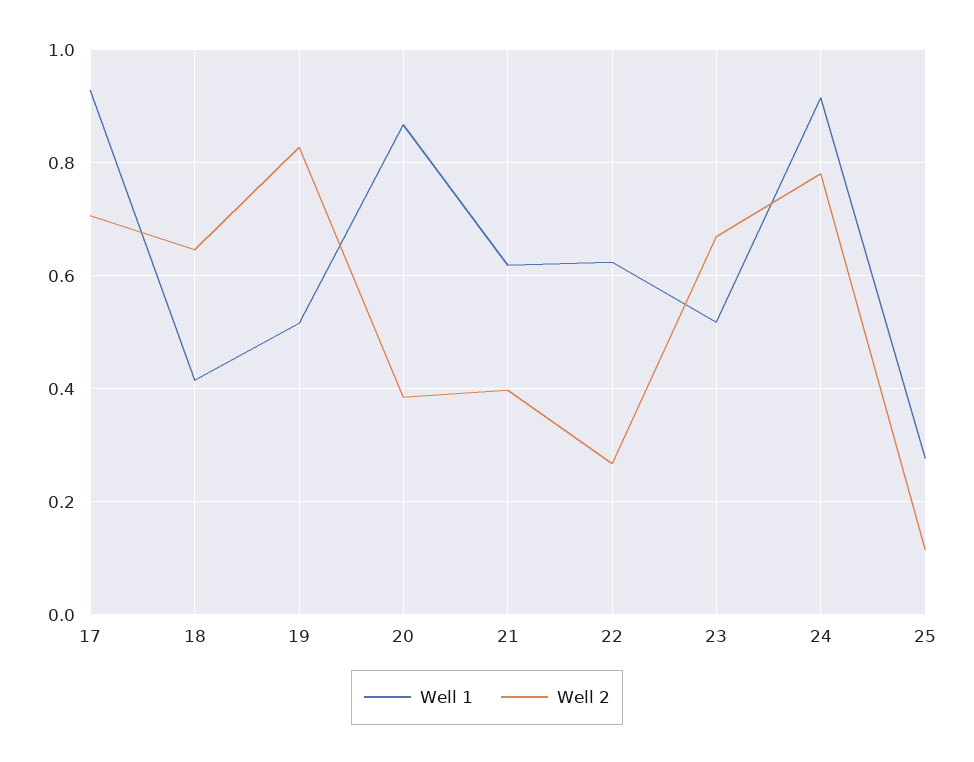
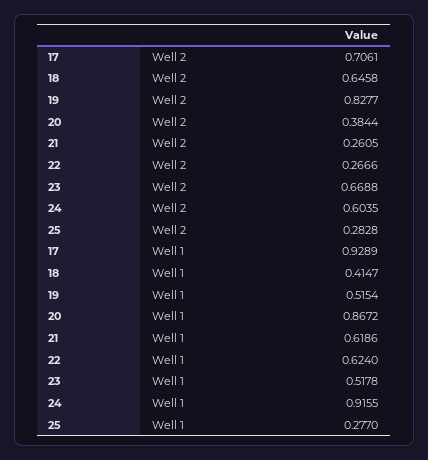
Well 2, 21: 0.4 -> 0.2605
Well 2, 24: 0.78 -> 0.6035
Well 2, 25: 0.12 -> 0.2828

